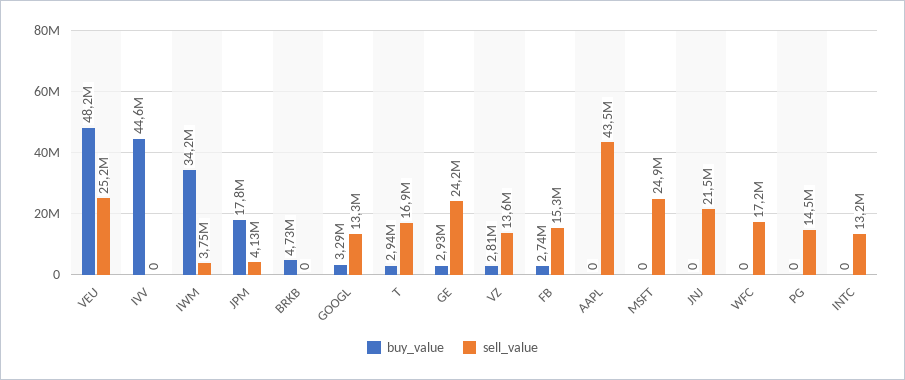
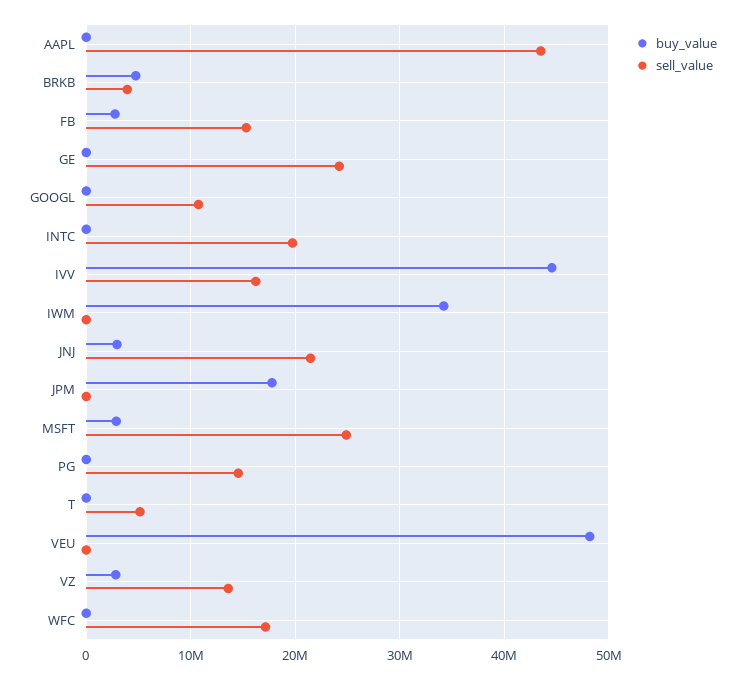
sell_value, VEU: 25200000 -> 0
sell_value, IVV: 0 -> 16000000
sell_value, IWM: 3750000 -> 0
sell_value, JPM: 4130000 -> 0
sell_value, BRKB: 0 -> 4000000
buy_value, GOOGL: 3290000 -> 0
sell_value, GOOGL: 13300000 -> 11000000
buy_value, T: 2940000 -> 0
sell_value, T: 16900000 -> 5000000
buy_value, GE: 2930000 -> 0
buy_value, MSFT: 0 -> 3000000
buy_value, JNJ: 0 -> 3000000
sell_value, INTC: 13200000 -> 20000000

